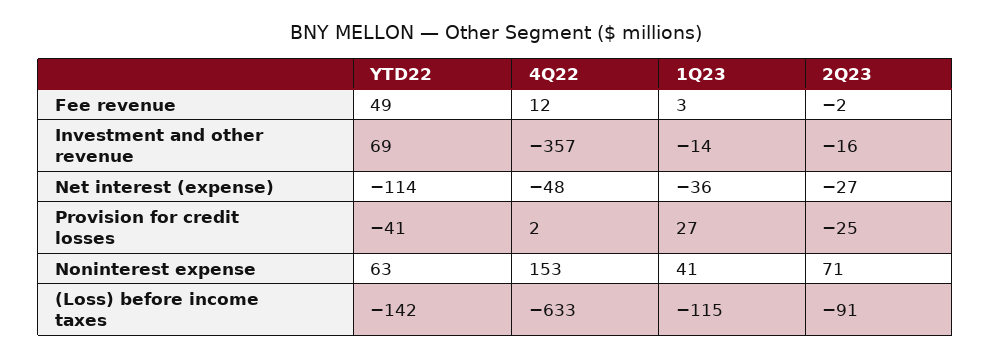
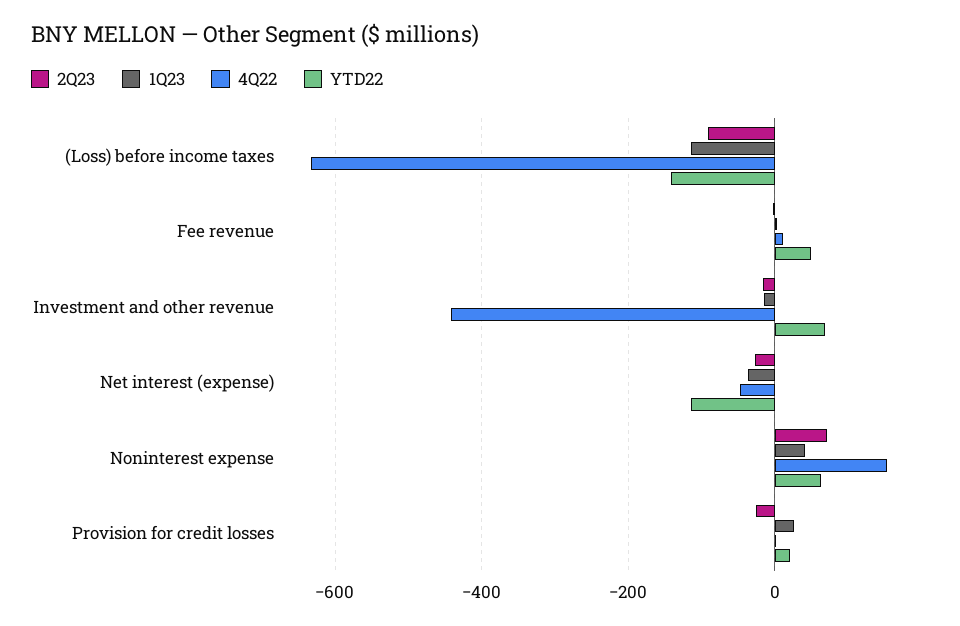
4Q22, Investment and other revenue: -357 -> -440
YTD22, Provision for credit losses: -41 -> 20

